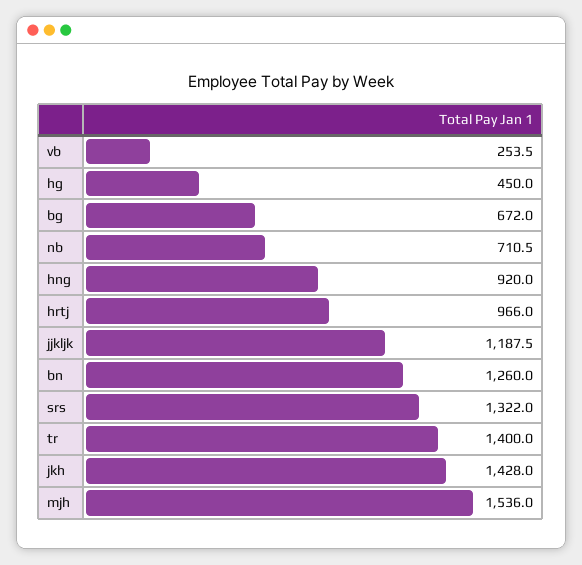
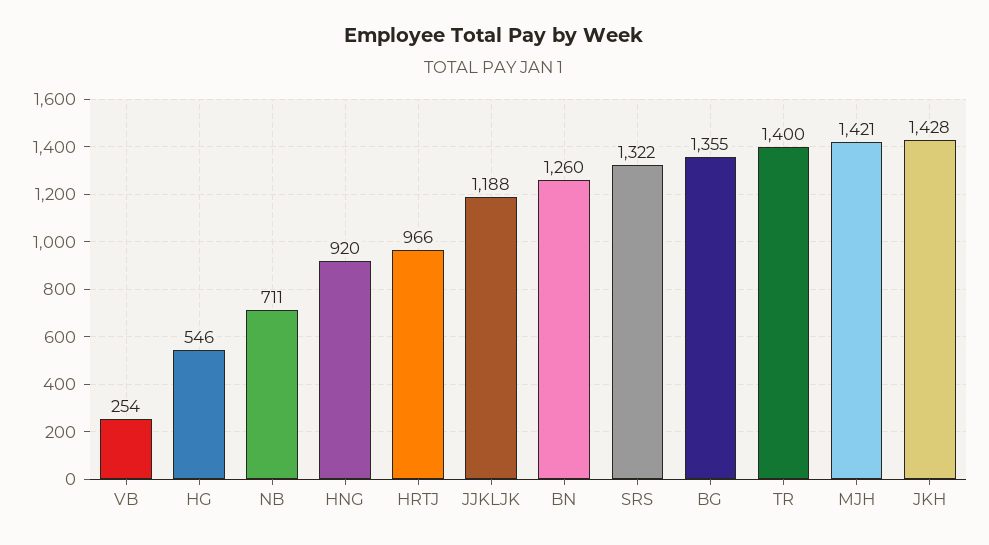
hg: 450 -> 546
bg: 672 -> 1355
mjh: 1536 -> 1421

